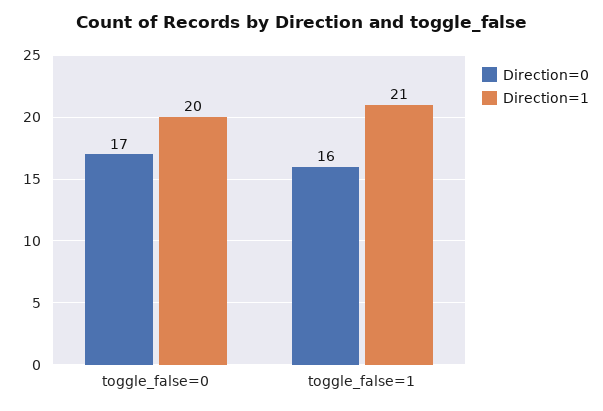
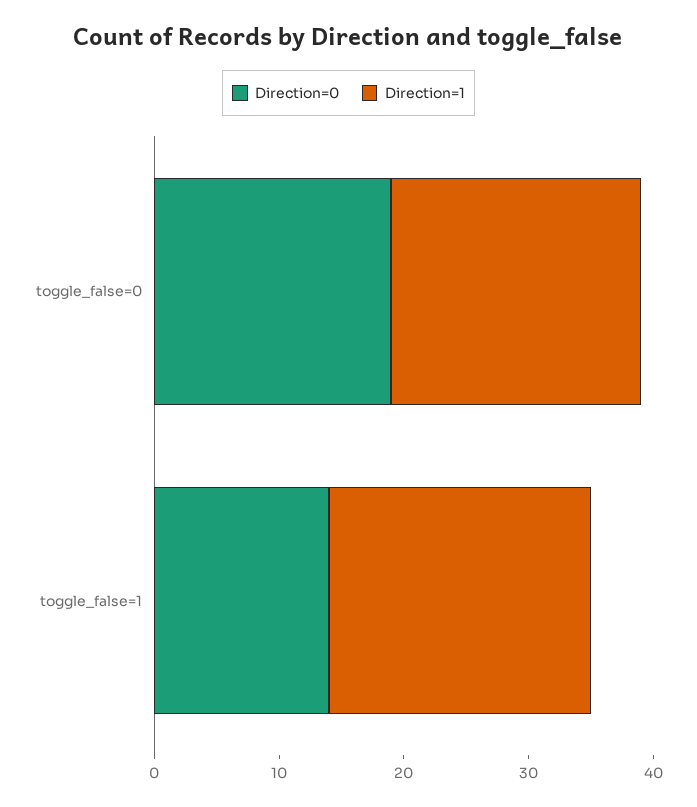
Direction=0, toggle_false=0: 17 -> 19
Direction=0, toggle_false=1: 16 -> 14

